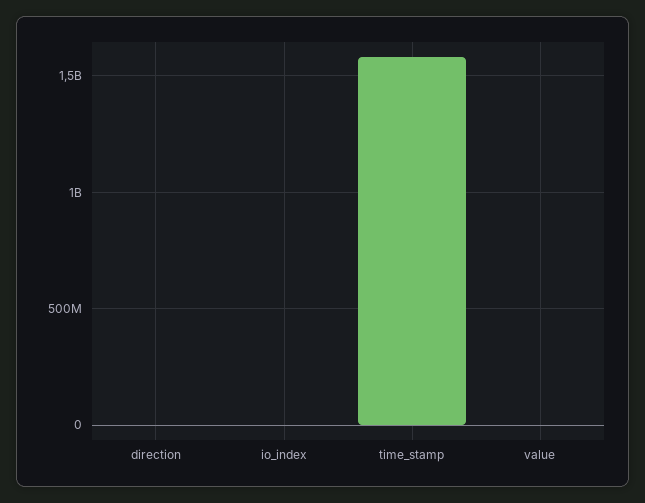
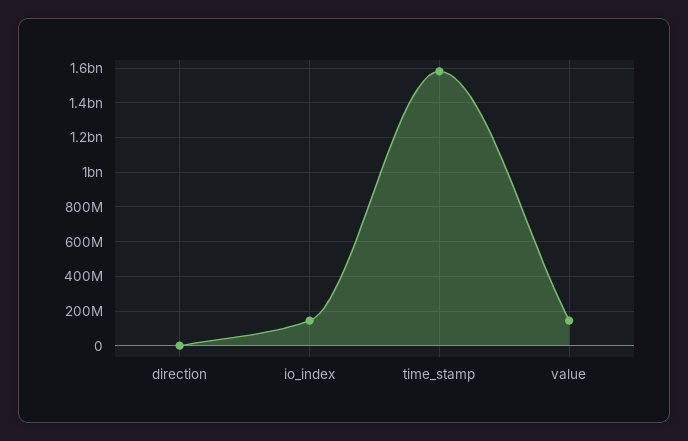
io_index: 0 -> 150000000
value: 0 -> 150000000

